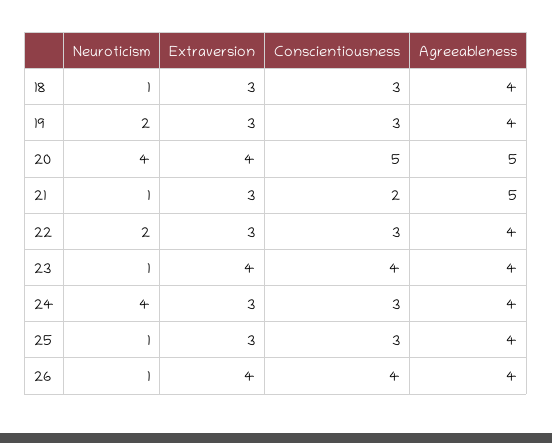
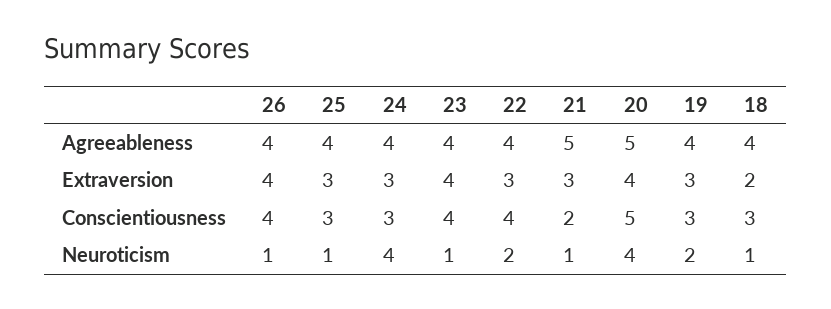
Extraversion, 18: 3 -> 2
Conscientiousness, 22: 3 -> 4

